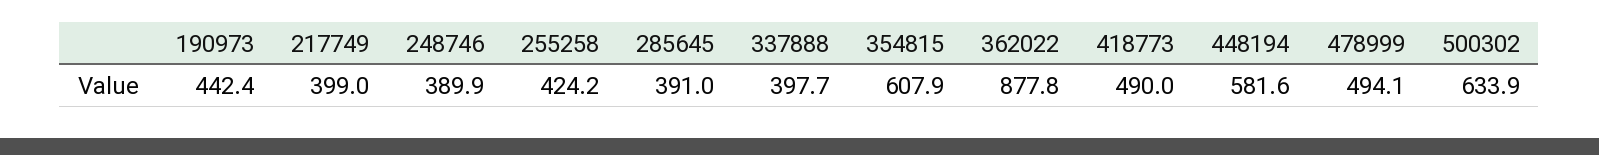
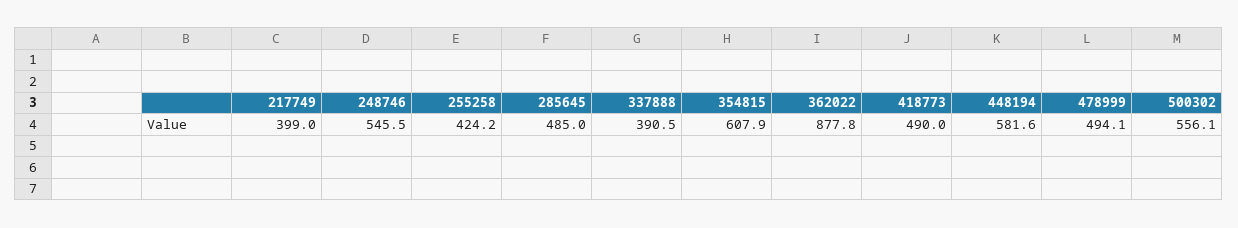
190973: 442.4 -> none
248746: 389.9 -> 545.5
285645: 391 -> 485
337888: 397.7 -> 390.5
500302: 633.9 -> 556.1

